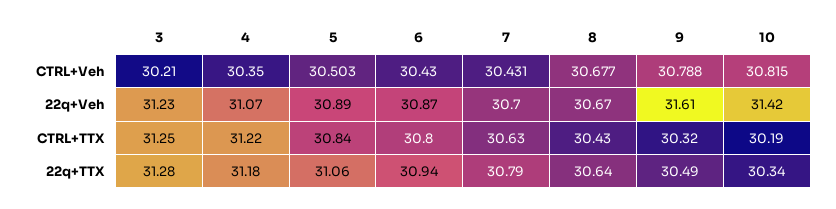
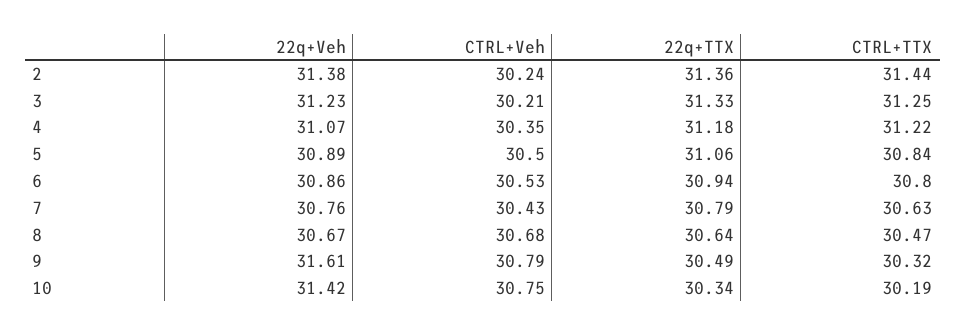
6, CTRL+Veh: 30.43 -> 30.53
10, CTRL+Veh: 30.815 -> 30.75
6, 22q+Veh: 30.87 -> 30.86
7, 22q+Veh: 30.7 -> 30.76
8, CTRL+TTX: 30.43 -> 30.47
3, 22q+TTX: 31.28 -> 31.33
2, 22q+Veh: none -> 31.38
2, CTRL+Veh: none -> 30.24
2, 22q+TTX: none -> 31.36
2, CTRL+TTX: none -> 31.44

